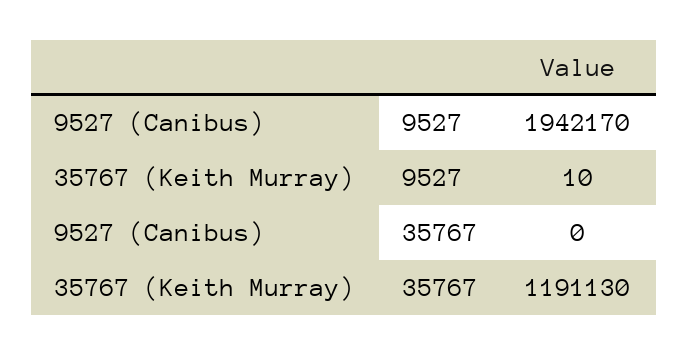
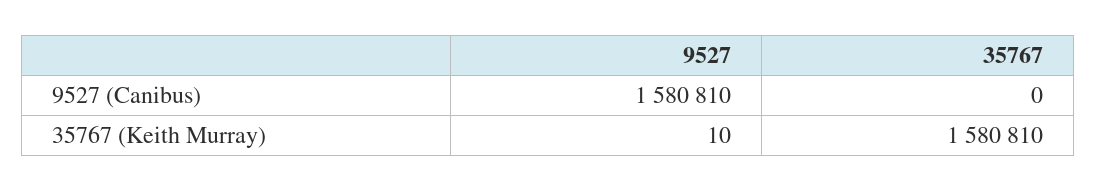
9527 (Canibus), 9527: 1942170 -> 1580810
35767 (Keith Murray), 35767: 1191130 -> 1580810

